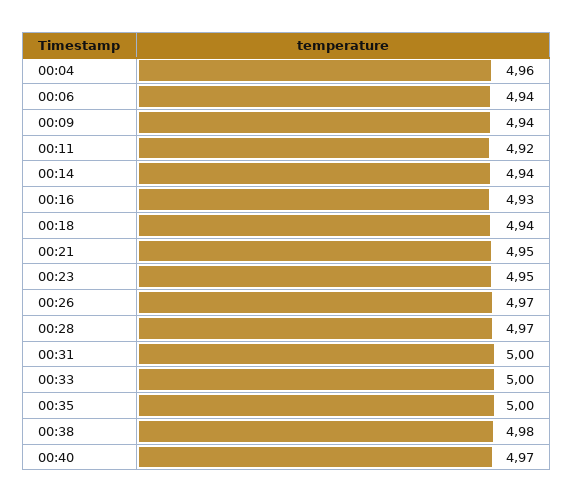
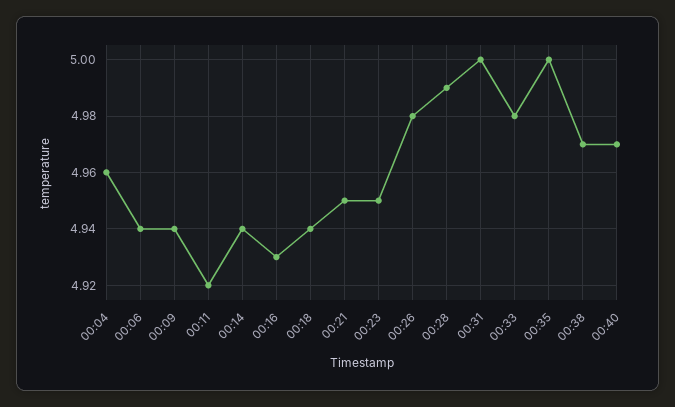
00:26: 4.97 -> 4.98
00:28: 4.97 -> 4.99
00:33: 5 -> 4.98
00:38: 4.98 -> 4.97

